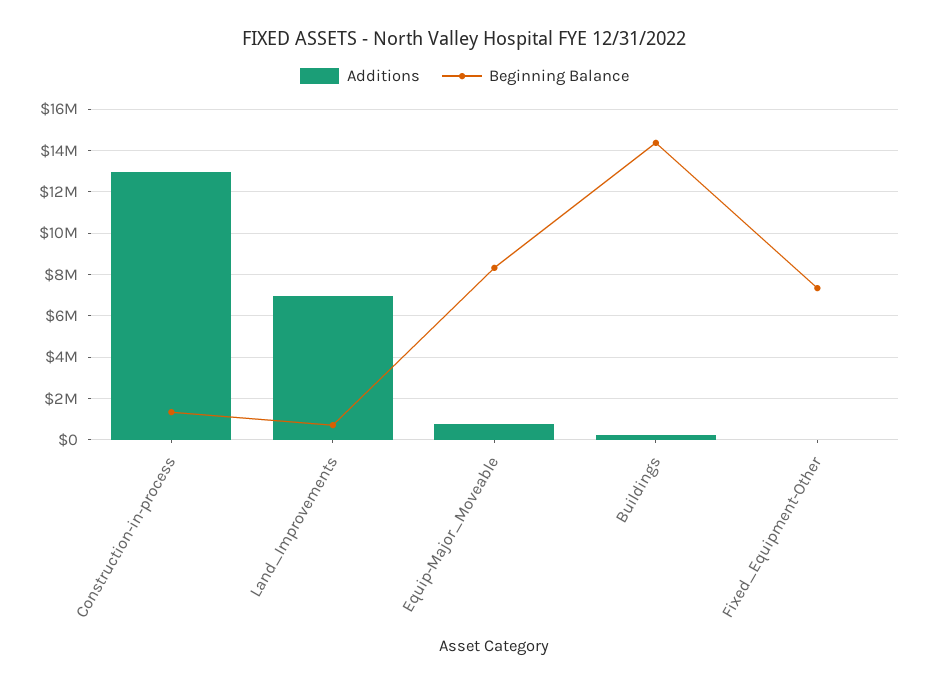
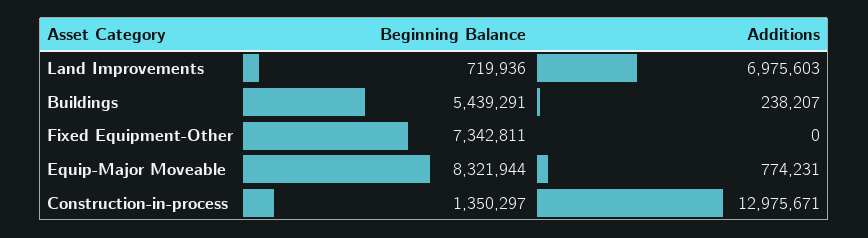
Beginning Balance, Buildings: 14500000 -> 5439291

